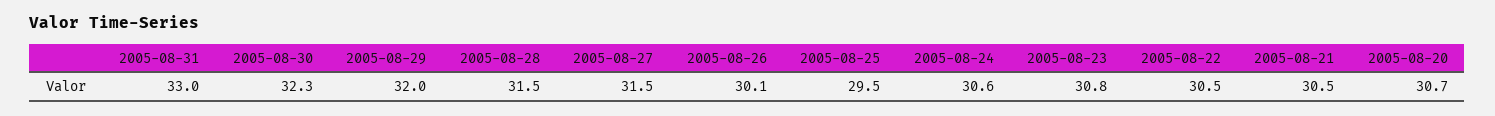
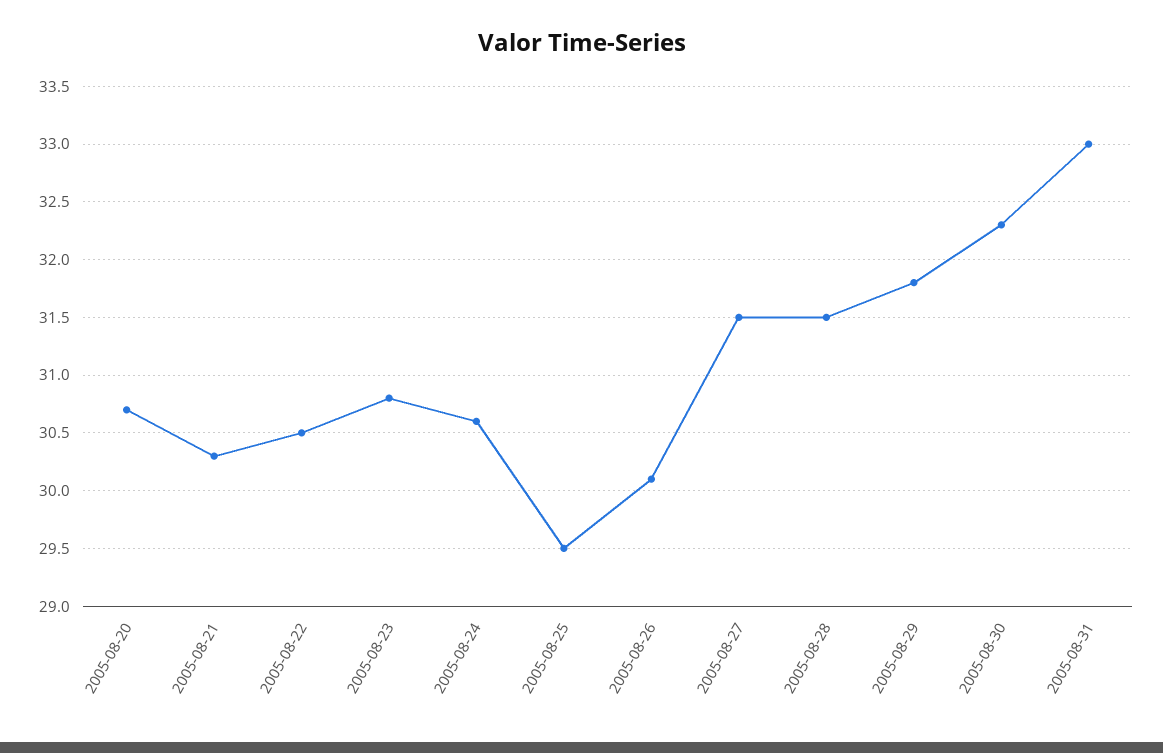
2005-08-29: 32 -> 31.8
2005-08-21: 30.5 -> 30.3

